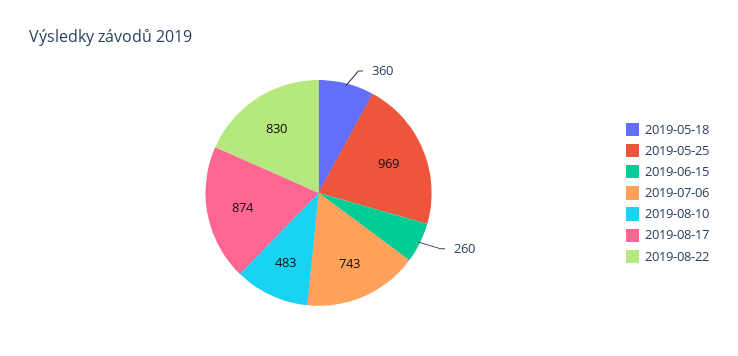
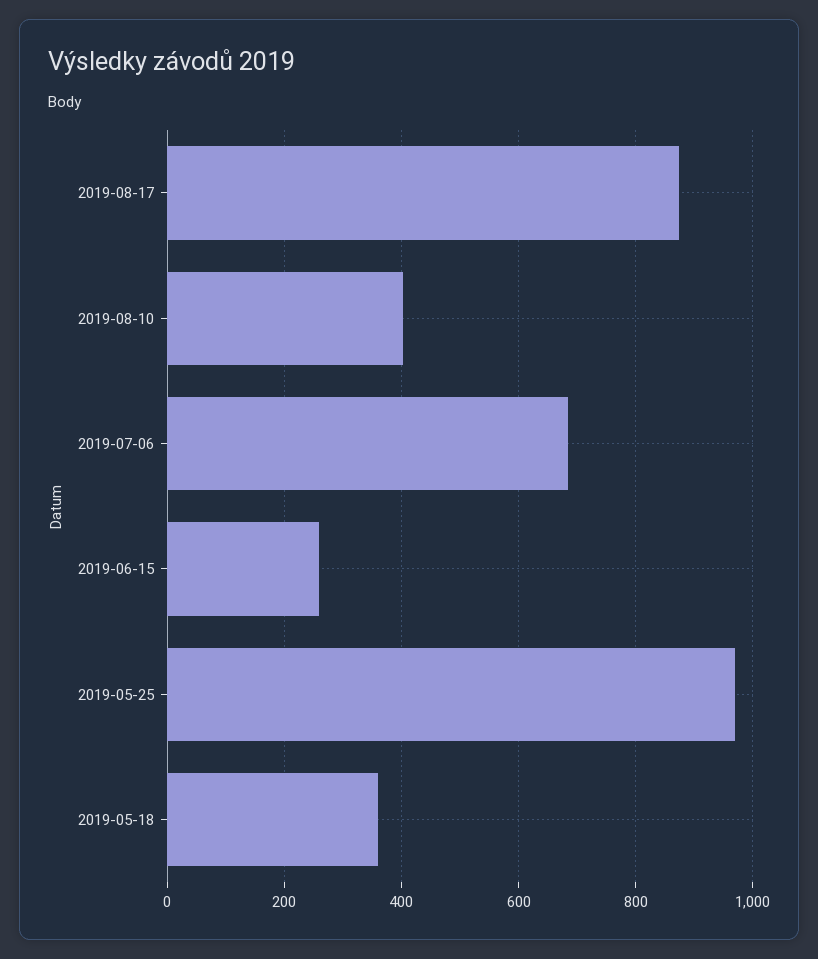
2019-07-06: 743 -> 680
2019-08-10: 483 -> 400
2019-08-22: 830 -> none

